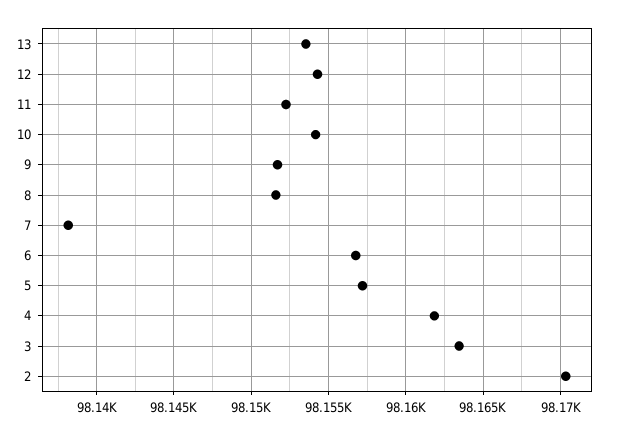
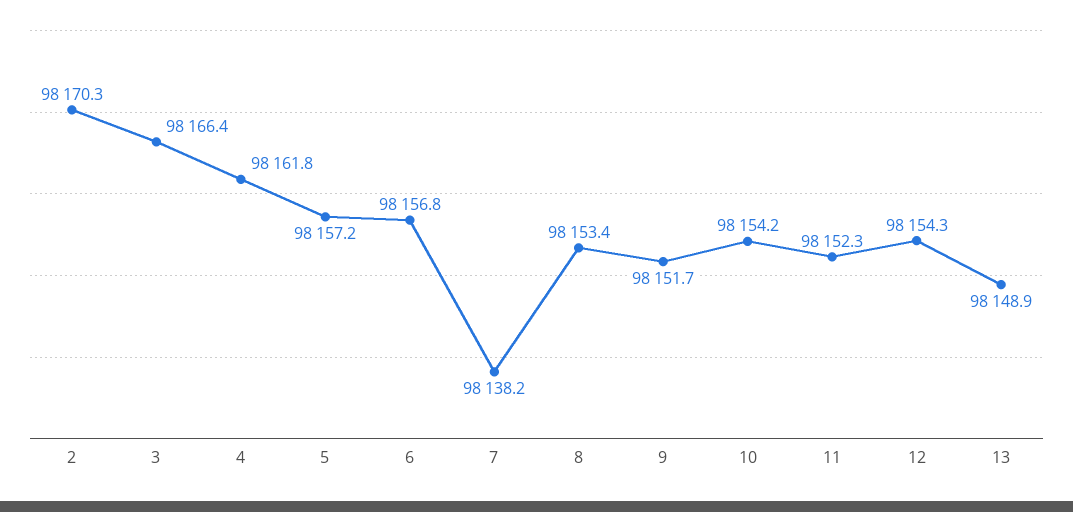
13: 98153.5 -> 98148.9
8: 98151.5 -> 98153.4
3: 98163.5 -> 98166.4

